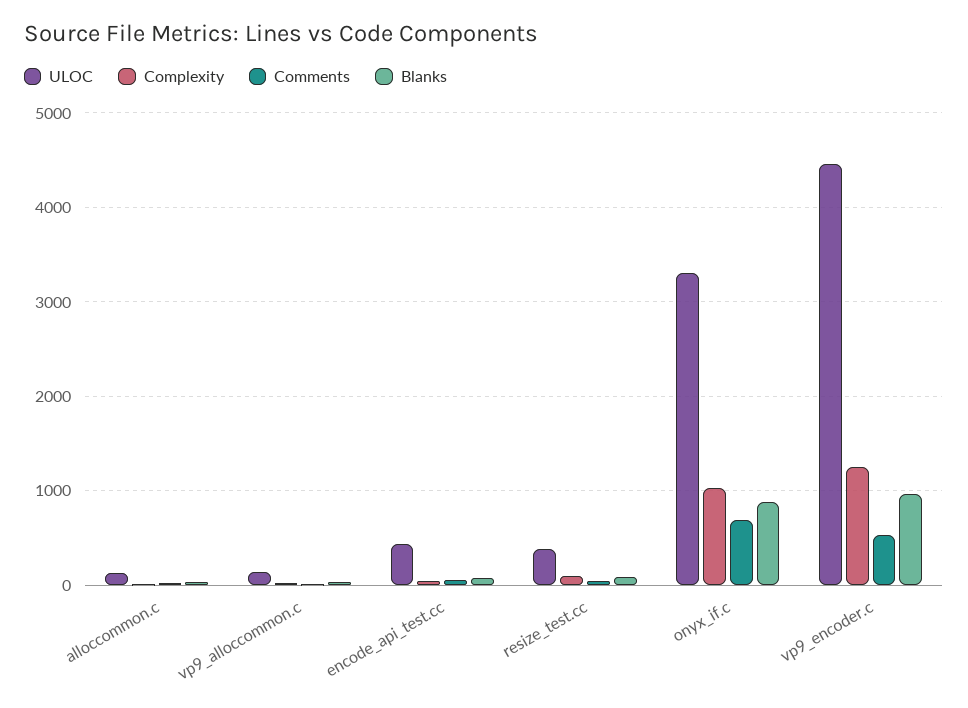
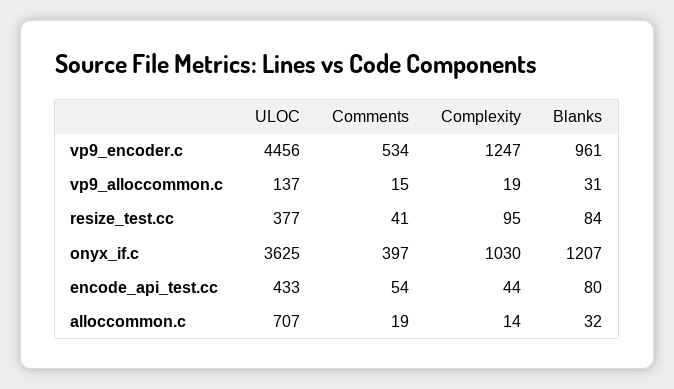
ULOC, alloccommon.c: 100 -> 707
ULOC, onyx_if.c: 3300 -> 3625
Comments, onyx_if.c: 700 -> 397
Blanks, onyx_if.c: 900 -> 1207

